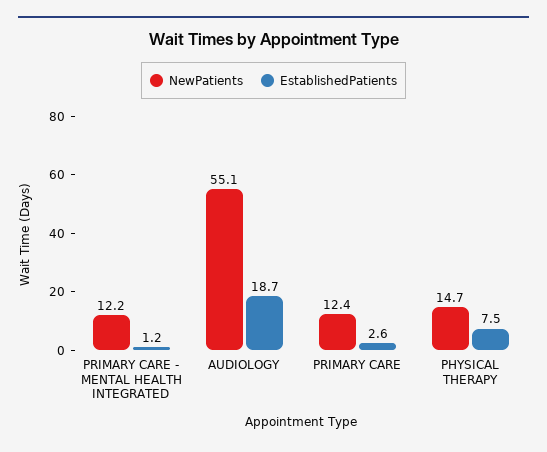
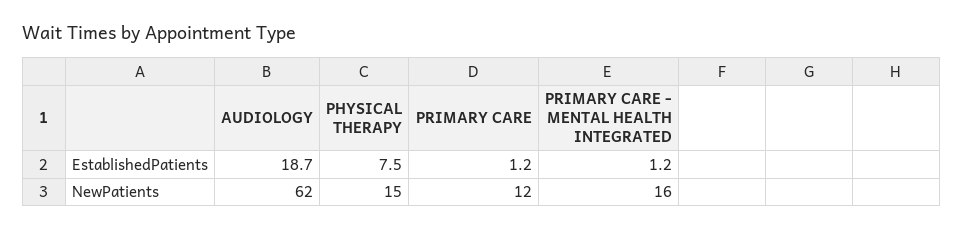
NewPatients, PRIMARY CARE - MENTAL HEALTH INTEGRATED: 12.2 -> 16
NewPatients, AUDIOLOGY: 55.1 -> 62
EstablishedPatients, PRIMARY CARE: 2.6 -> 1.2

